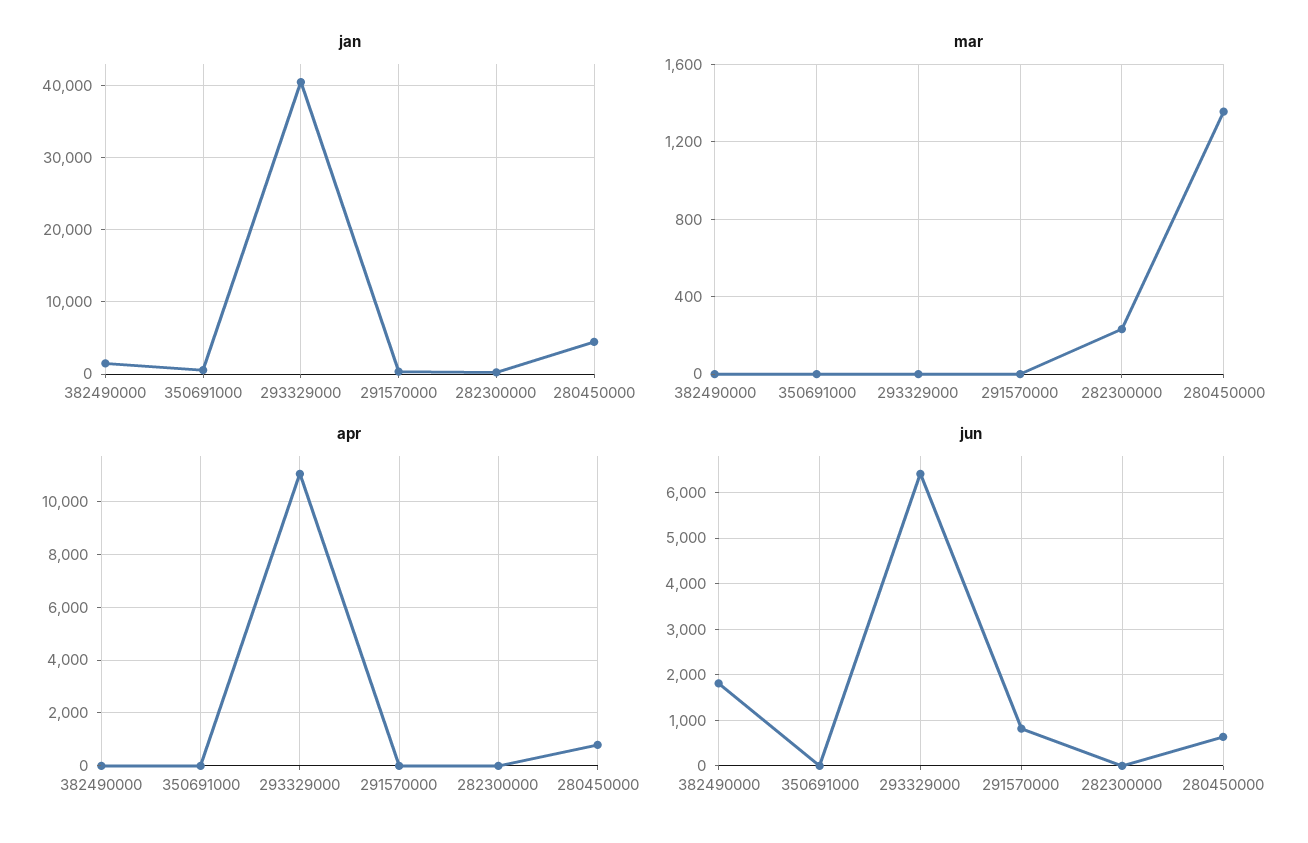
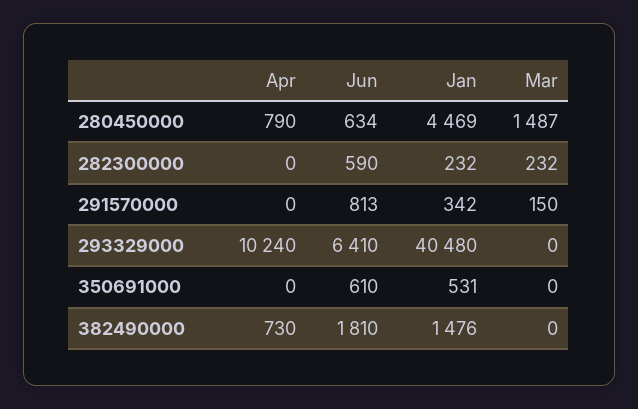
mar, 291570000: 0 -> 150
mar, 280450000: 1350 -> 1487
apr, 382490000: 0 -> 730
apr, 293329000: 11000 -> 10240
jun, 350691000: 0 -> 610
jun, 282300000: 0 -> 590

